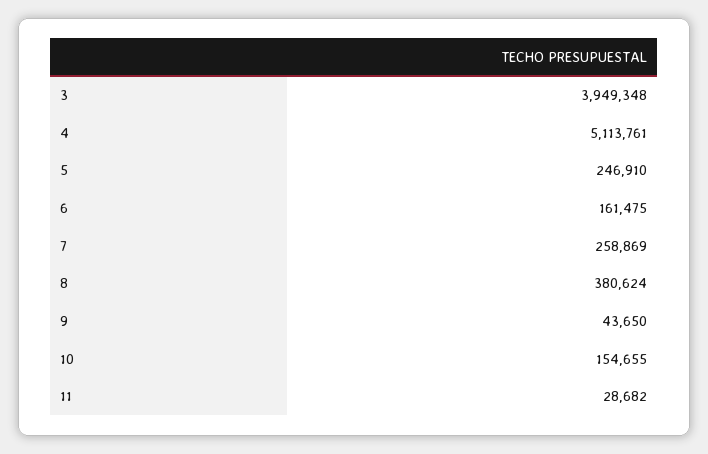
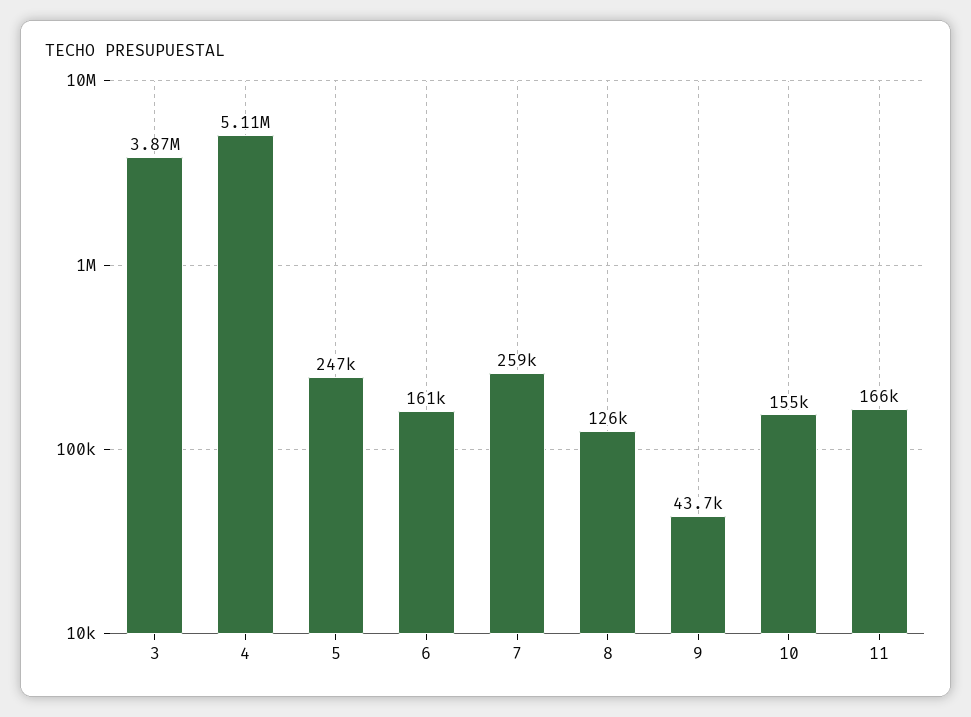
3: 3949348 -> 3870000
8: 380624 -> 126000
11: 28682 -> 166000

